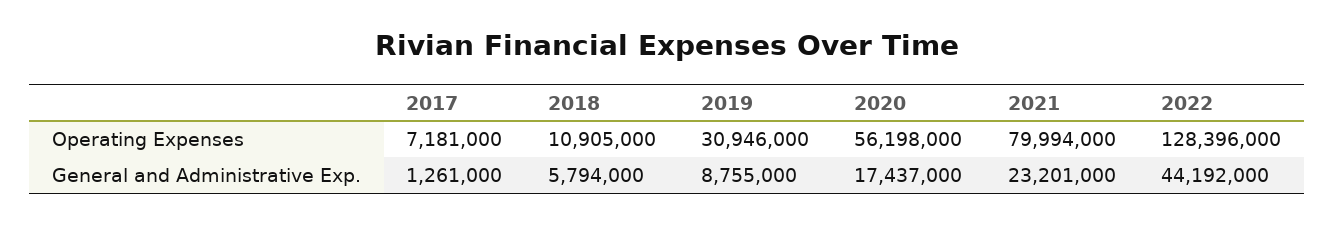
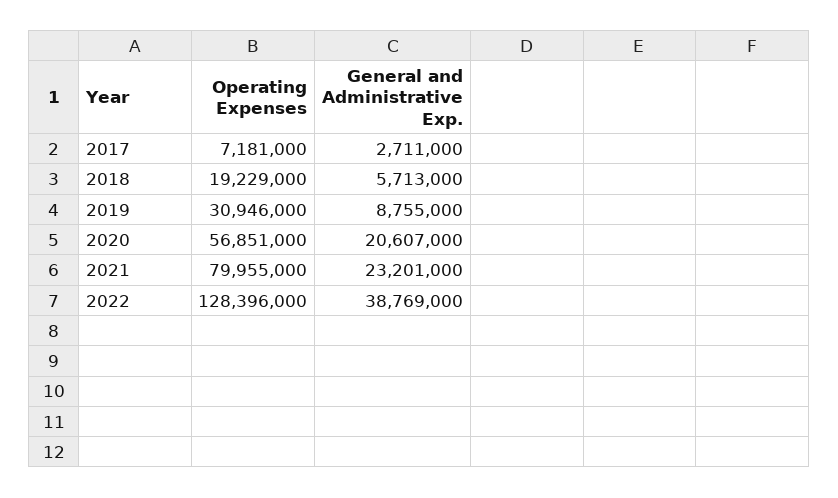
2018, Operating Expenses: 10905000 -> 19229000
2020, Operating Expenses: 56198000 -> 56851000
2021, Operating Expenses: 79994000 -> 79955000
2017, General and Administrative Exp.: 1261000 -> 2711000
2018, General and Administrative Exp.: 5794000 -> 5713000
2020, General and Administrative Exp.: 17437000 -> 20607000
2022, General and Administrative Exp.: 44192000 -> 38769000

